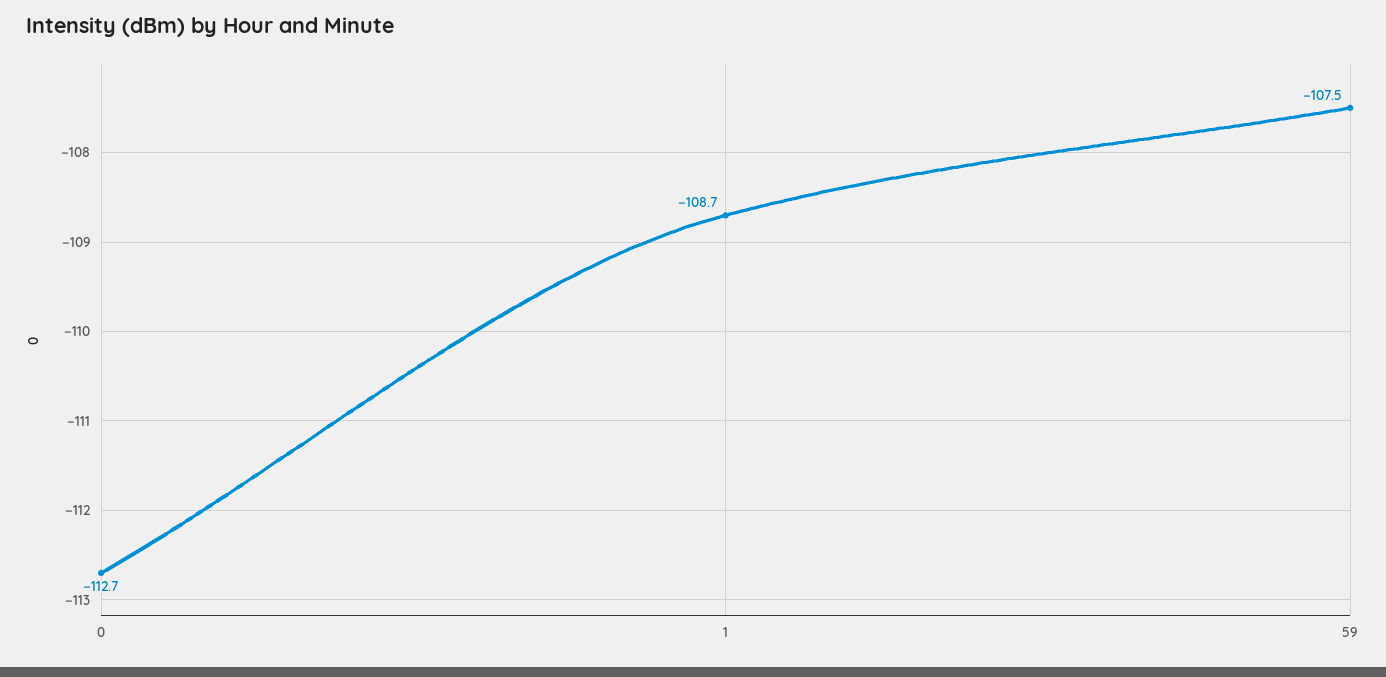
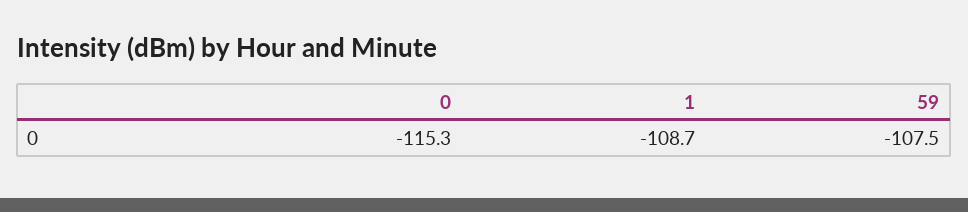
0: -112.7 -> -115.3

